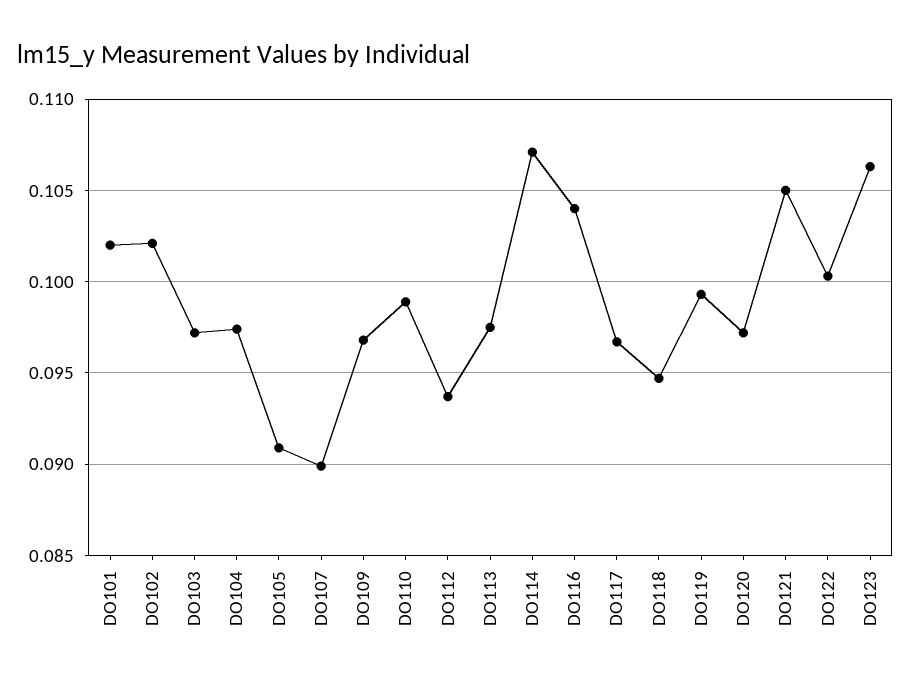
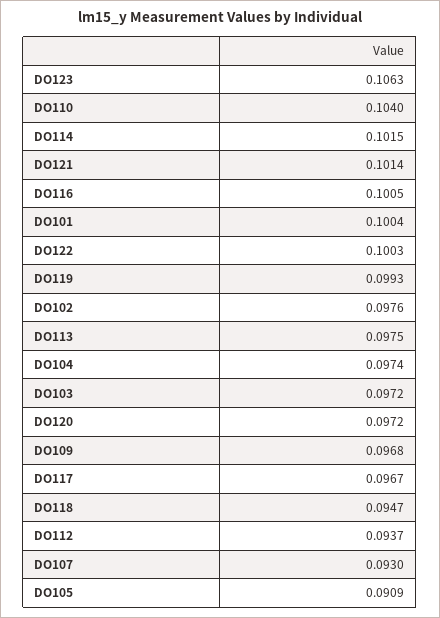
DO101: 0.102 -> 0.1004
DO102: 0.102 -> 0.0976
DO107: 0.09 -> 0.093
DO110: 0.099 -> 0.104
DO114: 0.107 -> 0.1015
DO116: 0.104 -> 0.1005
DO121: 0.105 -> 0.1014

